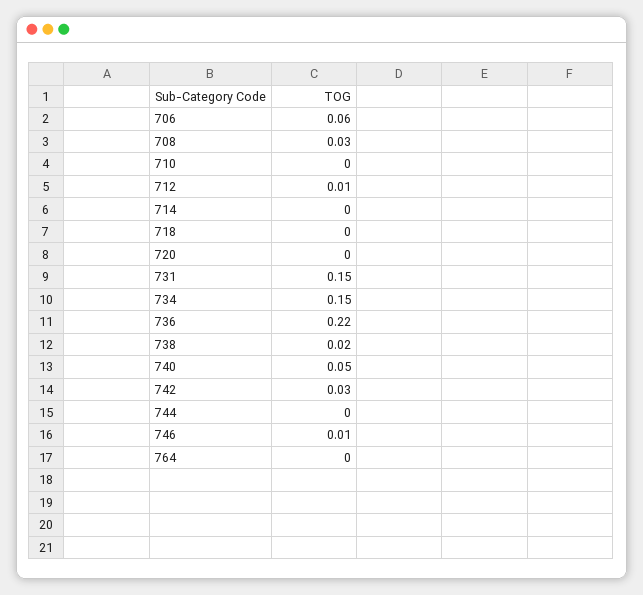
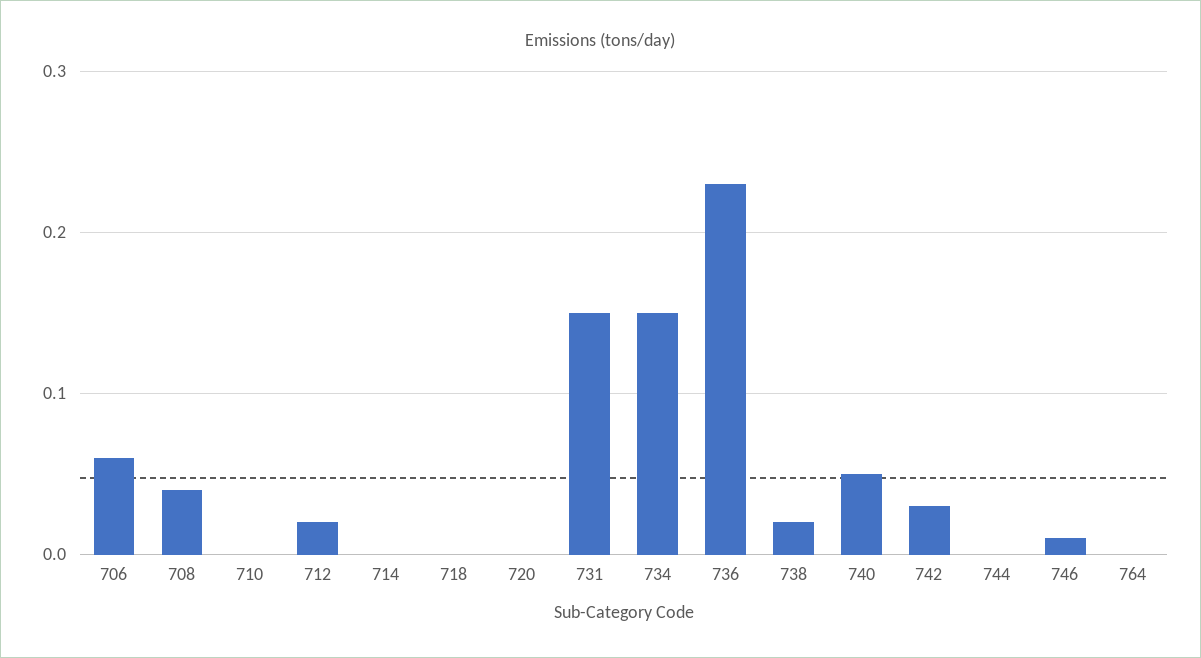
708: 0.03 -> 0.04
712: 0.01 -> 0.02
736: 0.22 -> 0.23

